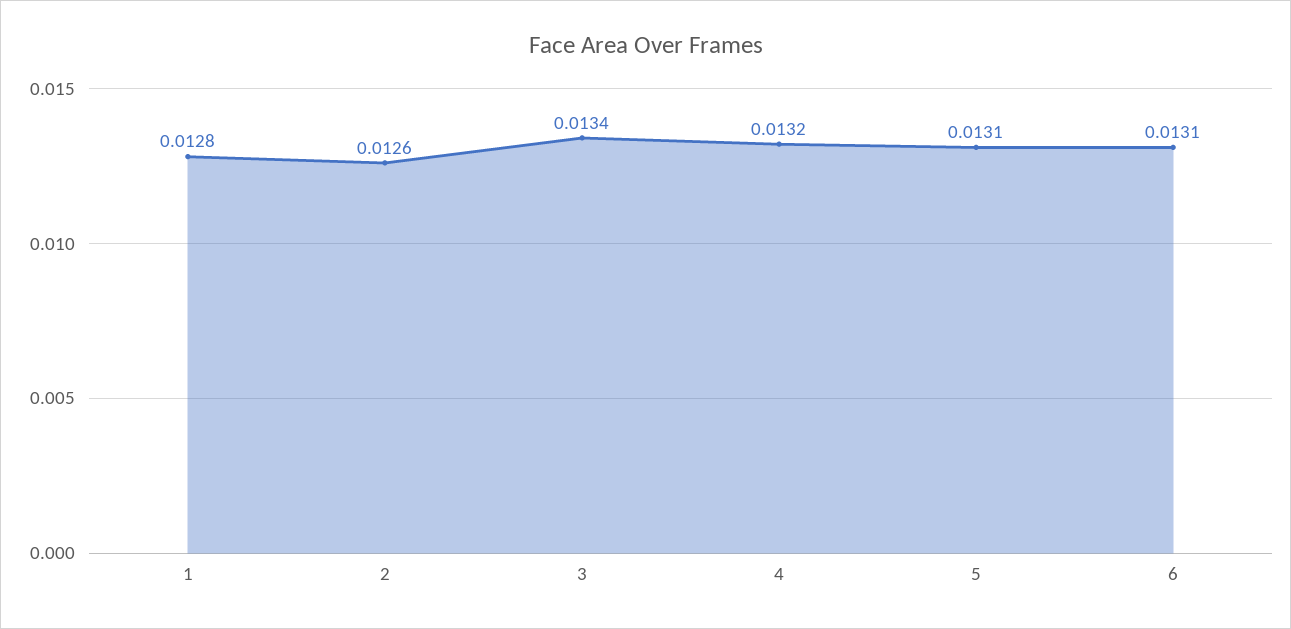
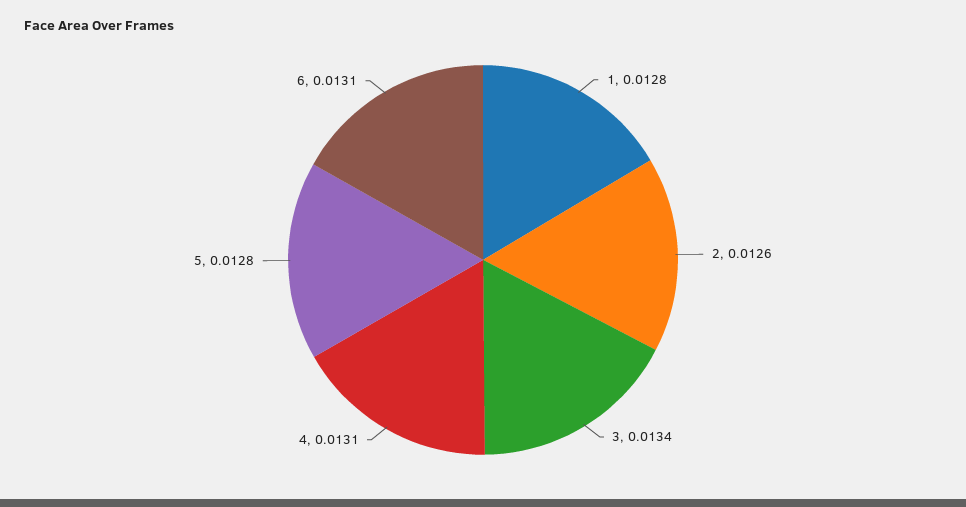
4: 0.0132 -> 0.0131
5: 0.0131 -> 0.0128

